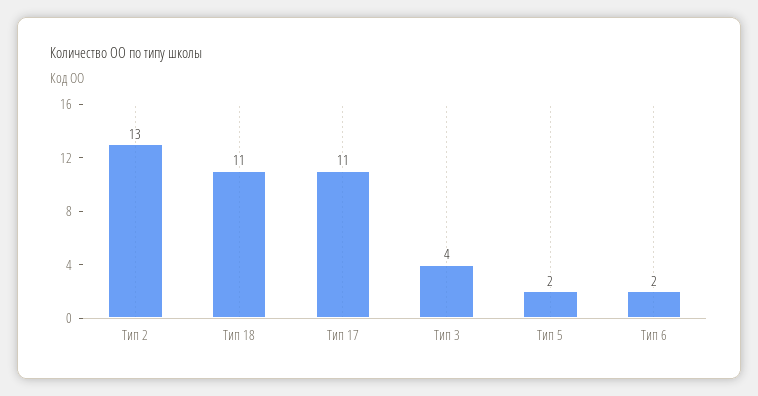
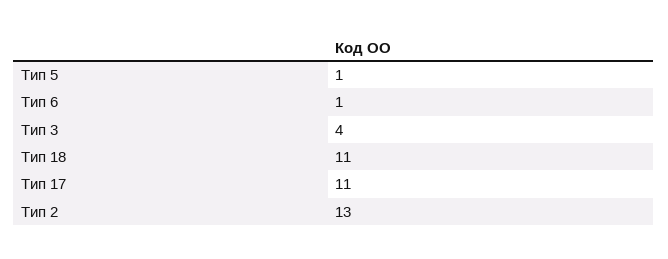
Тип 5: 2 -> 1
Тип 6: 2 -> 1

